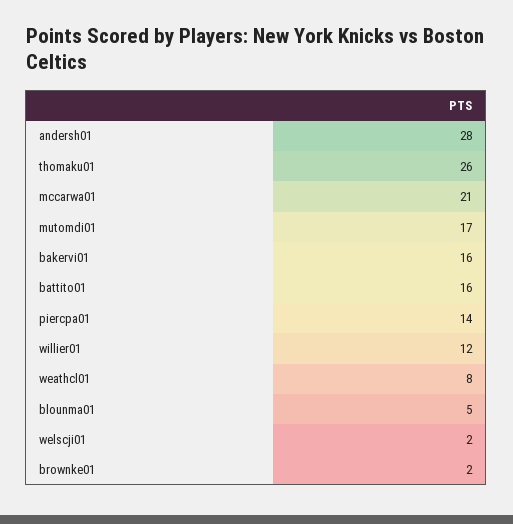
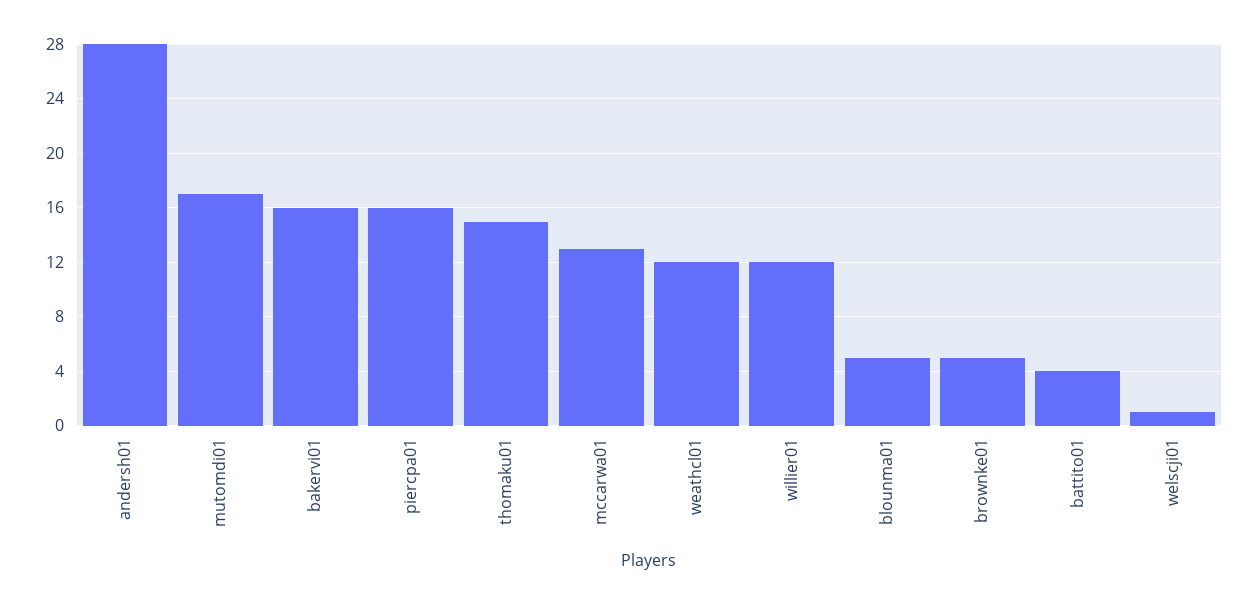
thomaku01: 26 -> 15
mccarwa01: 21 -> 13
battito01: 16 -> 4
piercpa01: 14 -> 16
weathcl01: 8 -> 12
welscji01: 2 -> 1
brownke01: 2 -> 5

